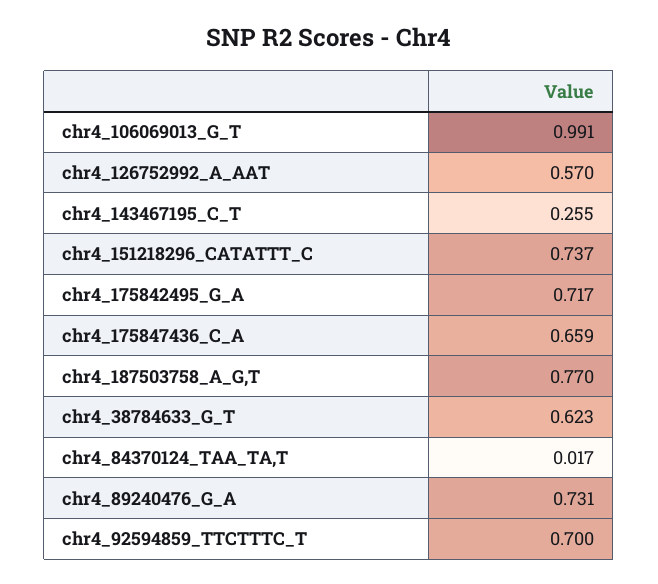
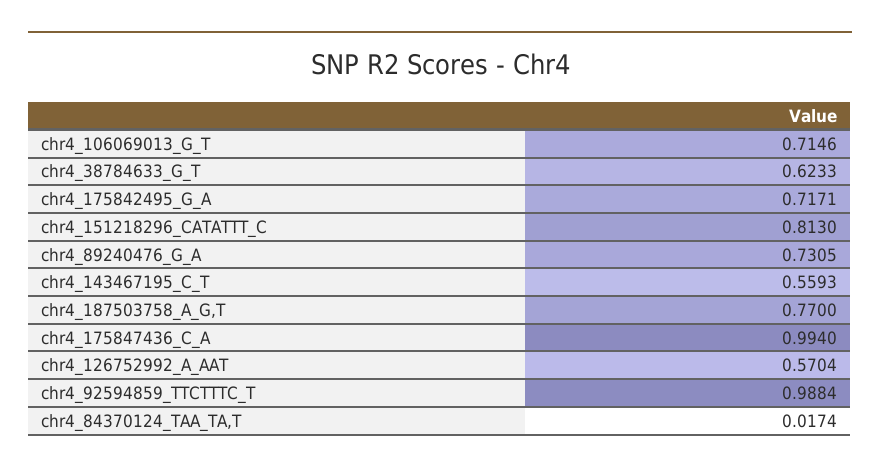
chr4_106069013_G_T: 0.991 -> 0.7146
chr4_143467195_C_T: 0.255 -> 0.5593
chr4_151218296_CATATTT_C: 0.737 -> 0.813
chr4_175847436_C_A: 0.659 -> 0.994
chr4_92594859_TTCTTTC_T: 0.7 -> 0.9884

